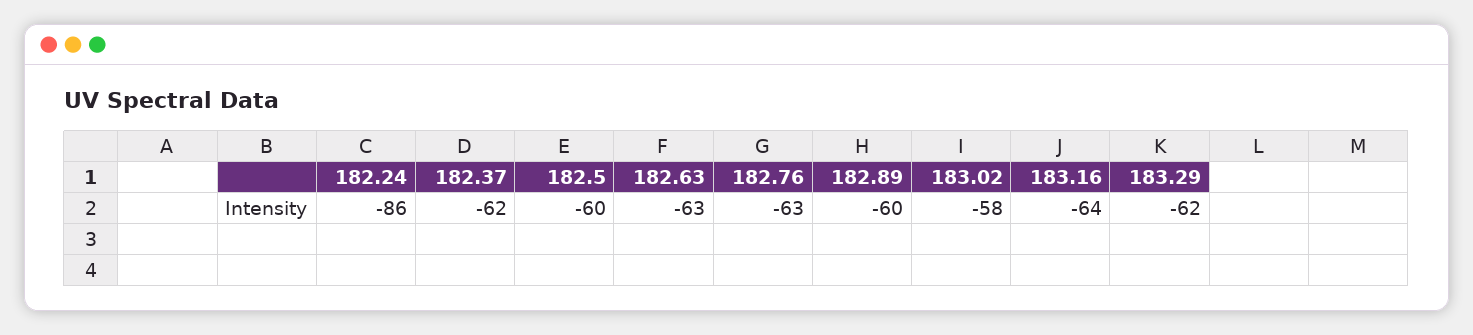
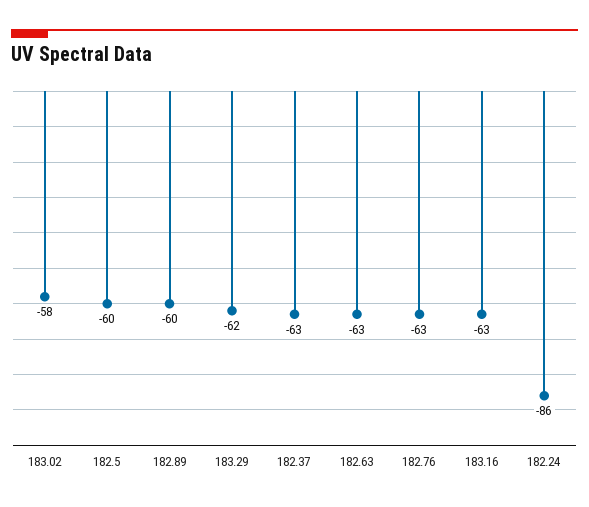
182.37: -62 -> -63
183.16: -64 -> -63

